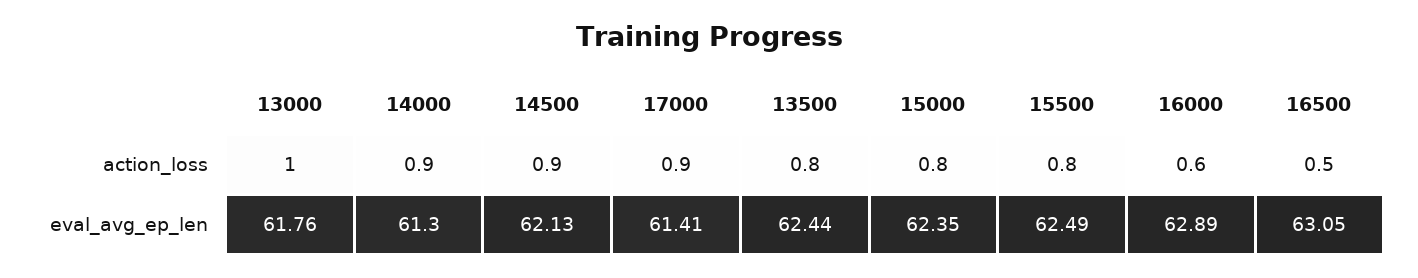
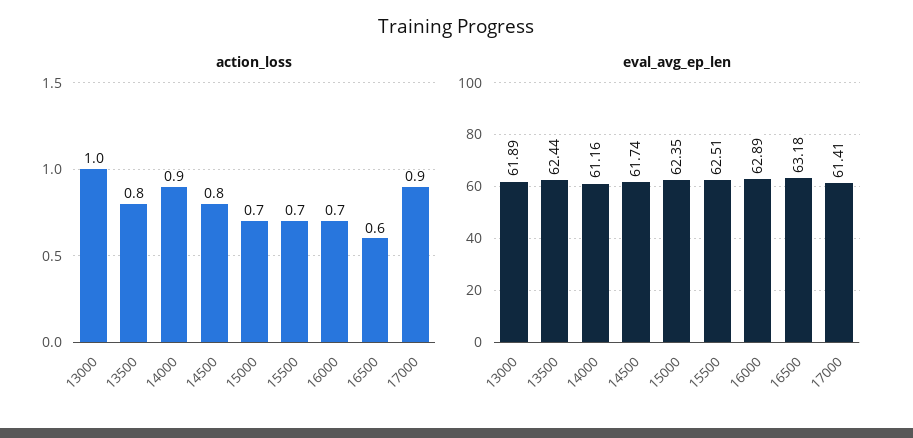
action_loss, 14500: 0.9 -> 0.8
action_loss, 15000: 0.8 -> 0.7
action_loss, 15500: 0.8 -> 0.7
action_loss, 16000: 0.6 -> 0.7
action_loss, 16500: 0.5 -> 0.6
eval_avg_ep_len, 13000: 61.76 -> 61.89
eval_avg_ep_len, 14000: 61.3 -> 61.16
eval_avg_ep_len, 14500: 62.13 -> 61.74
eval_avg_ep_len, 15500: 62.49 -> 62.51
eval_avg_ep_len, 16500: 63.05 -> 63.18

